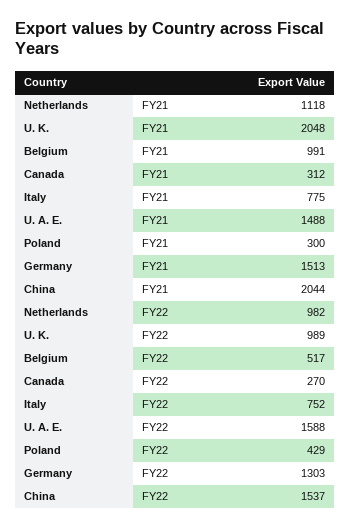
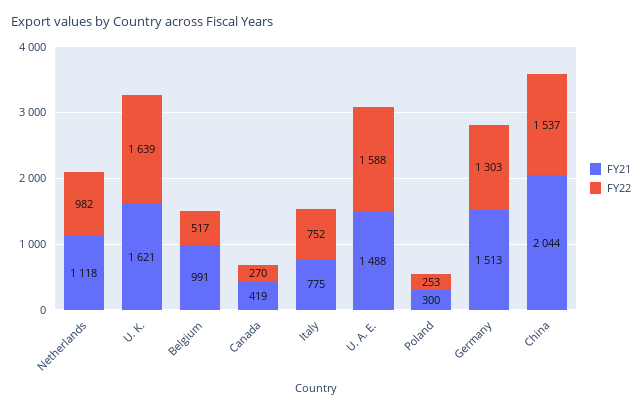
FY21, U. K.: 2048 -> 1621
FY21, Canada: 312 -> 419
FY22, U. K.: 989 -> 1639
FY22, Poland: 429 -> 253

